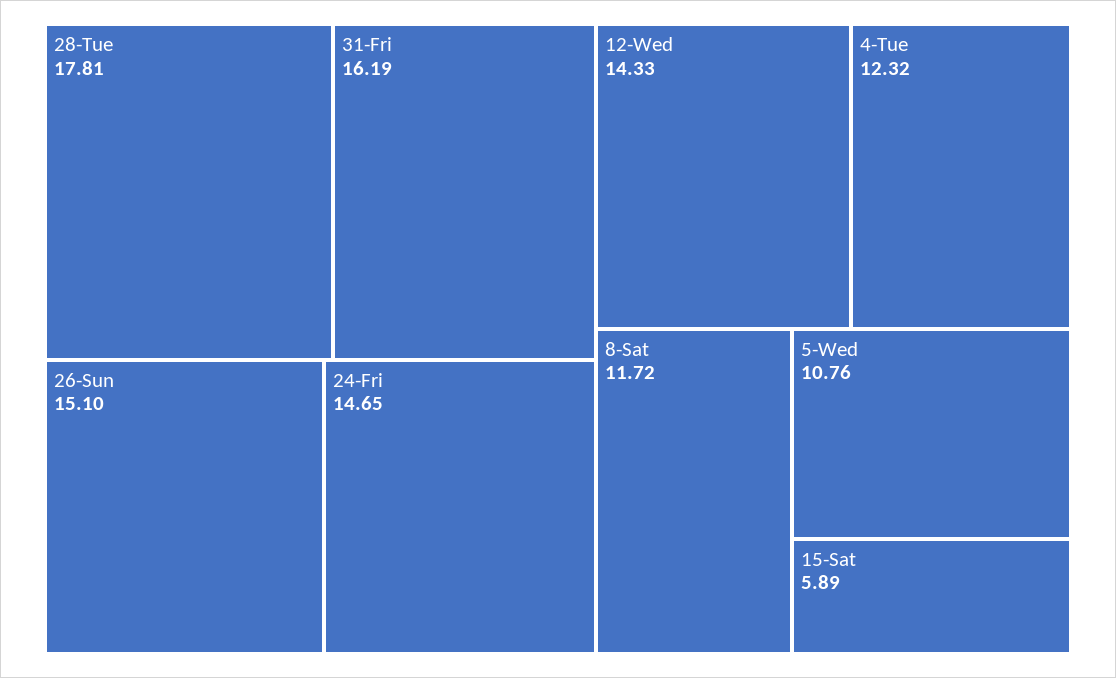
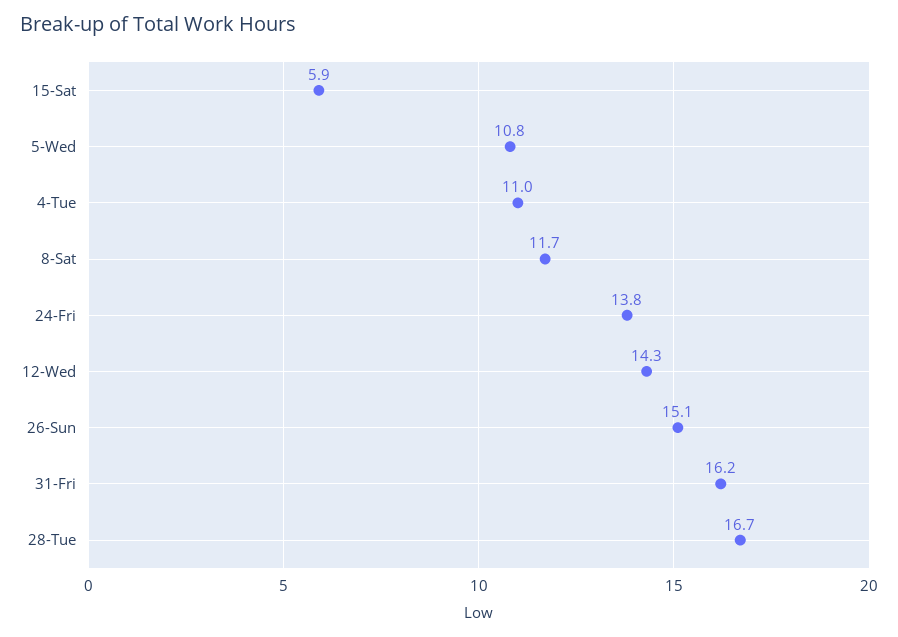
28-Tue: 17.81 -> 16.7
24-Fri: 14.65 -> 13.8
4-Tue: 12.32 -> 11

